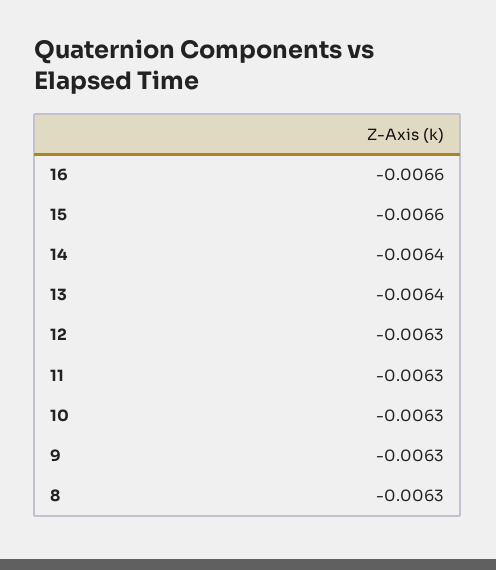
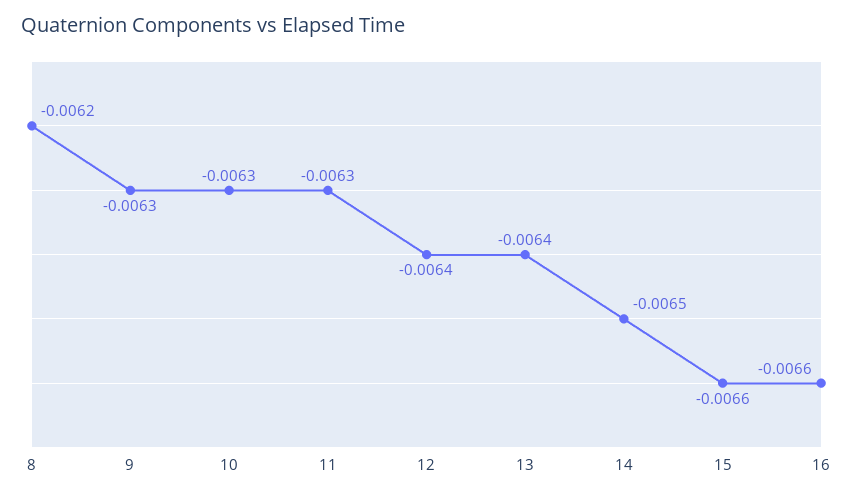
14: -0.0064 -> -0.0065
12: -0.0063 -> -0.0064
8: -0.0063 -> -0.0062

